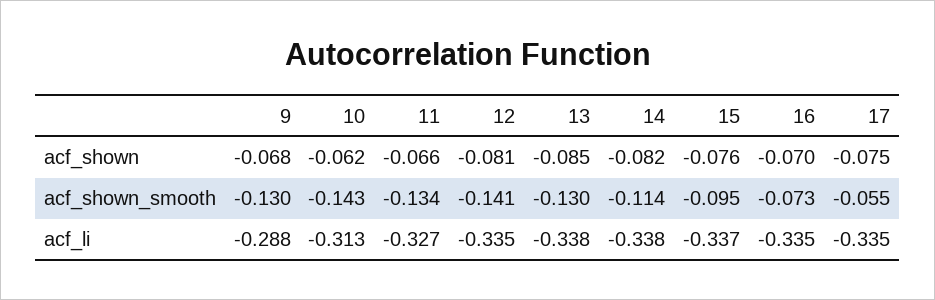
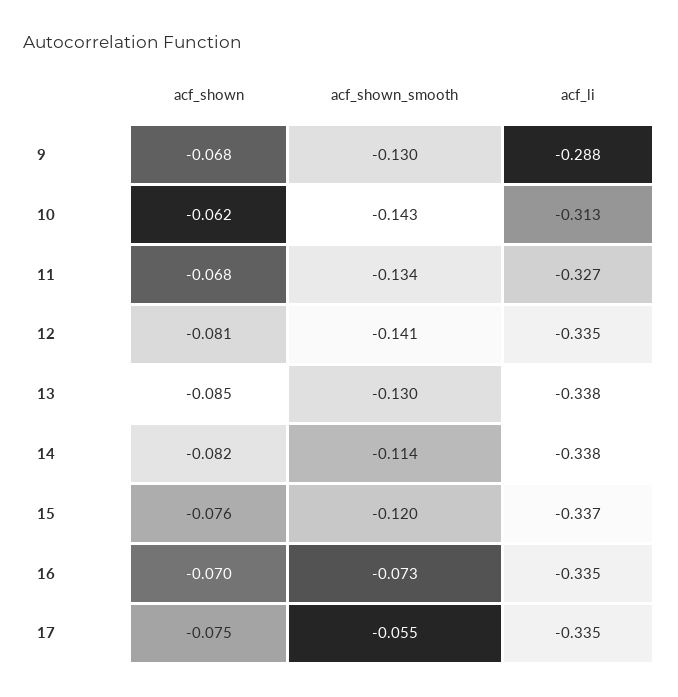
11, acf_shown: -0.066 -> -0.068
15, acf_shown_smooth: -0.095 -> -0.12

